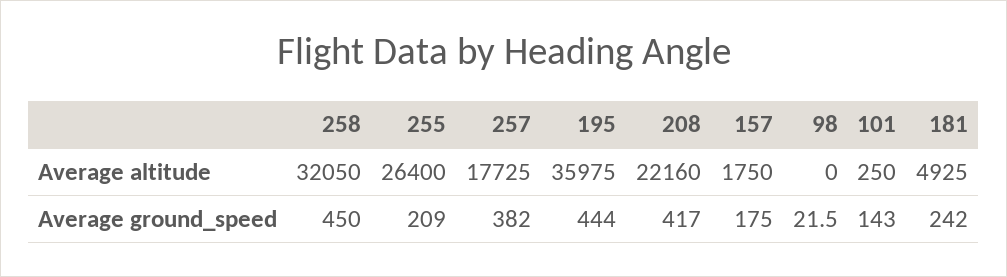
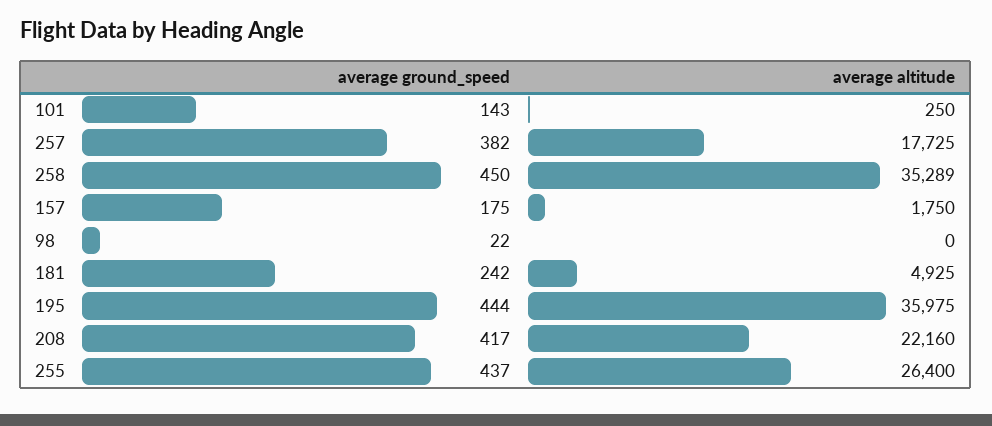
258, Average altitude: 32050 -> 35289
255, Average ground_speed: 209 -> 437

